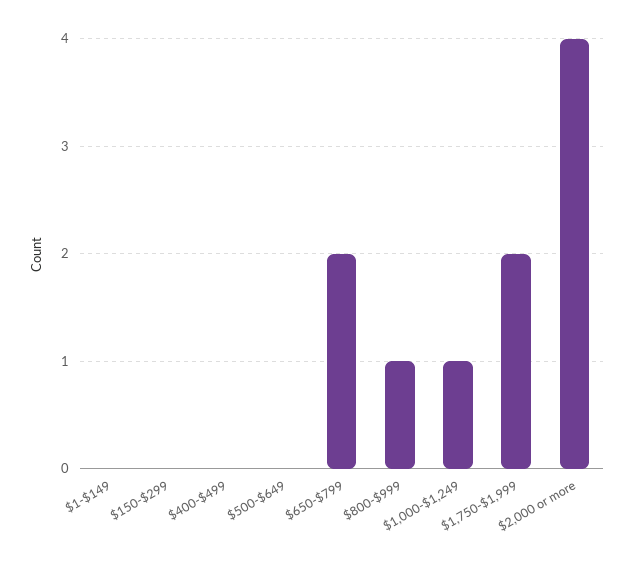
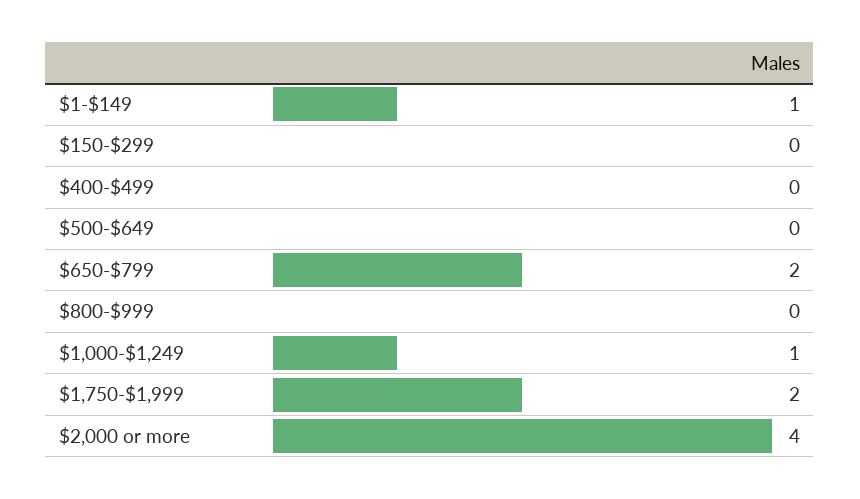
$1-$149: 0 -> 1
$800-$999: 1 -> 0

